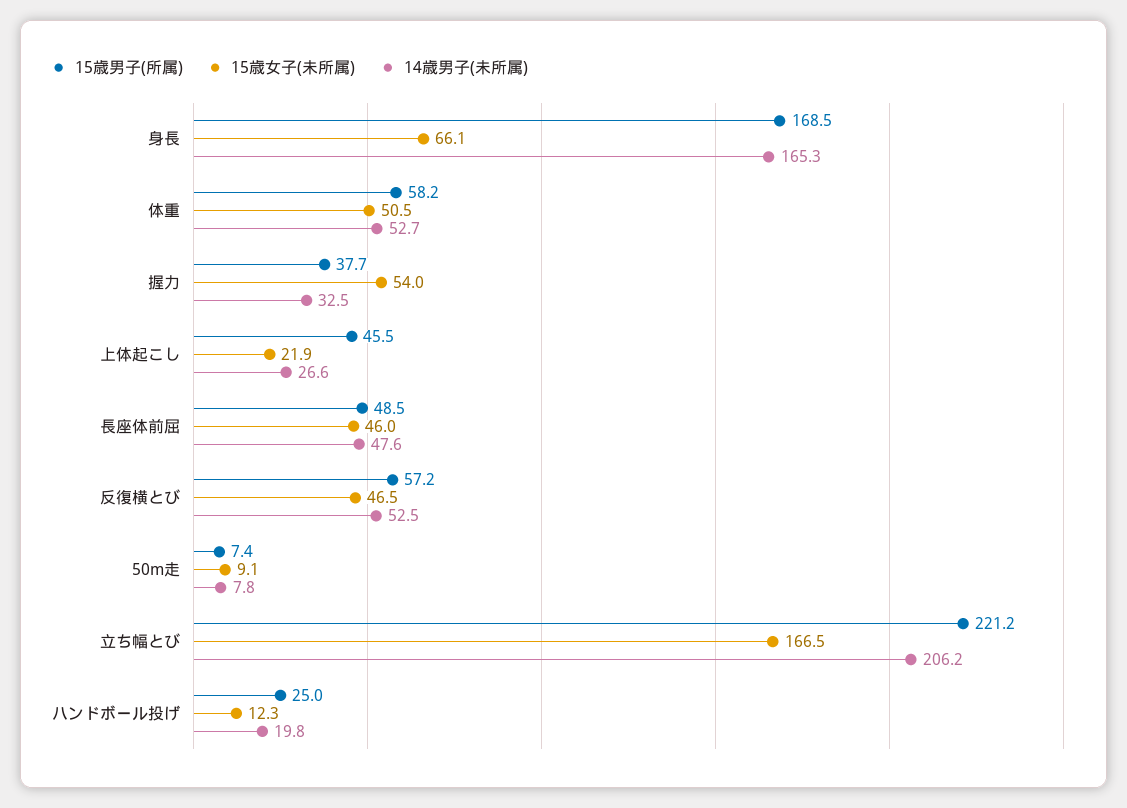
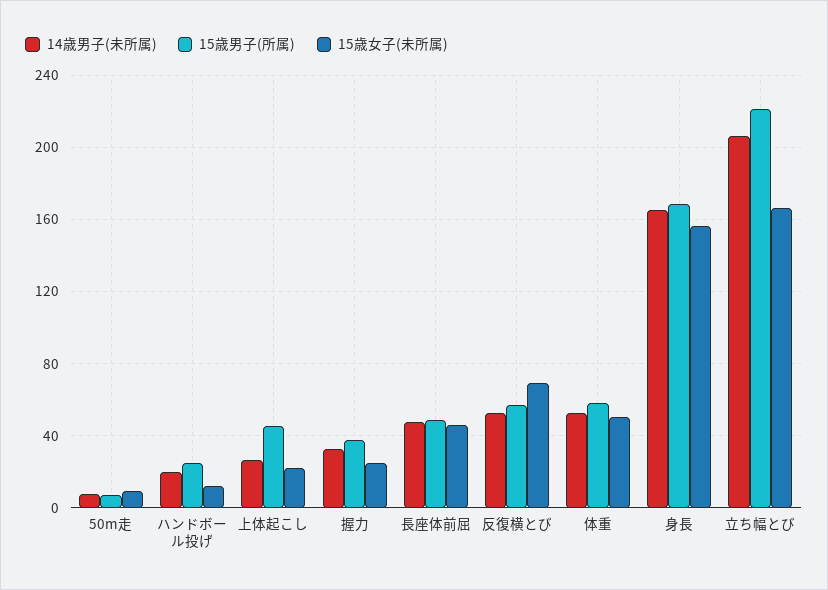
15歳女子(未所属), 身長: 66.1 -> 155
15歳女子(未所属), 握力: 54 -> 25
15歳女子(未所属), 反復横とび: 46.5 -> 70

